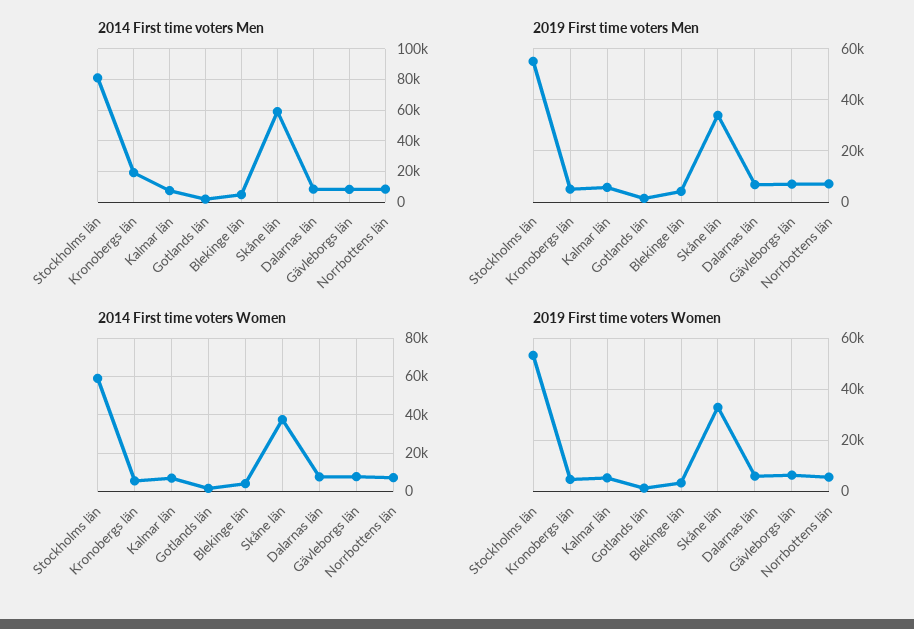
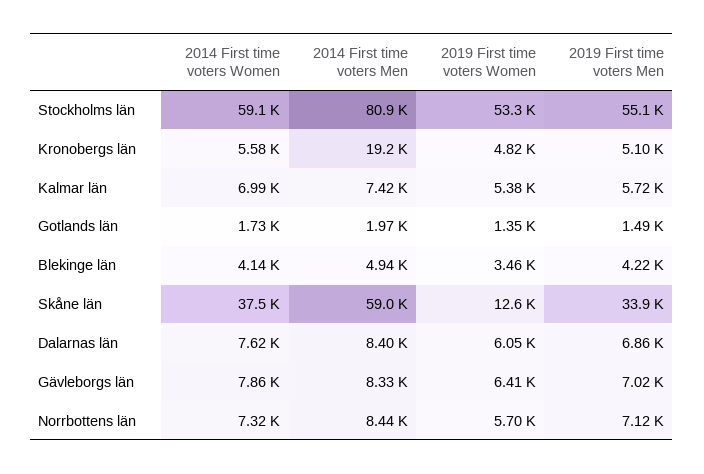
2019 First time voters Women, Skåne län: 32500 -> 12600

